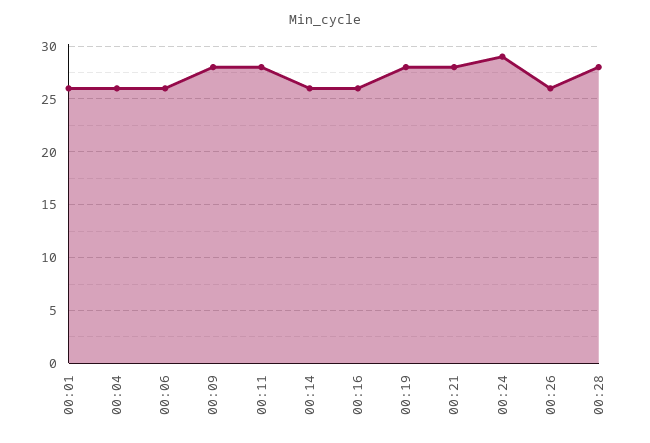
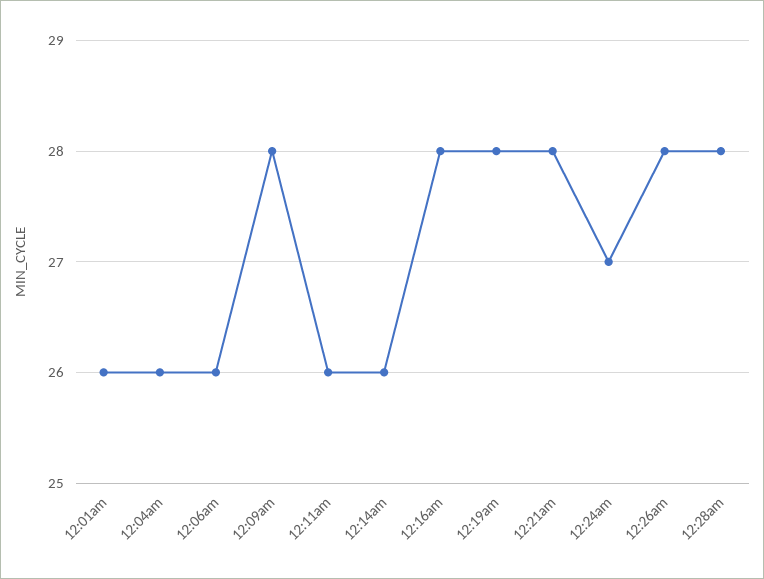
00:11: 28 -> 26
00:16: 26 -> 28
00:24: 29 -> 27
00:26: 26 -> 28

